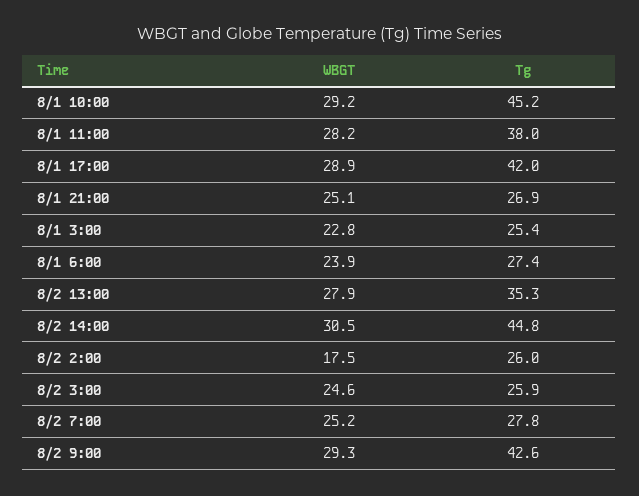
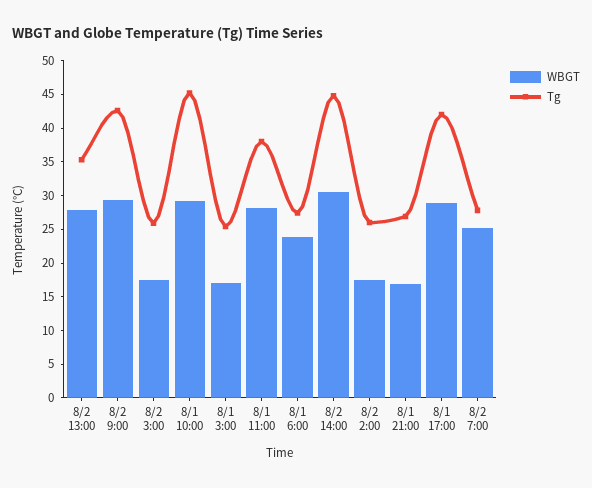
WBGT, 8/1 21:00: 25.1 -> 17.5
WBGT, 8/1 3:00: 22.8 -> 17.5
WBGT, 8/2 3:00: 24.6 -> 17.5

